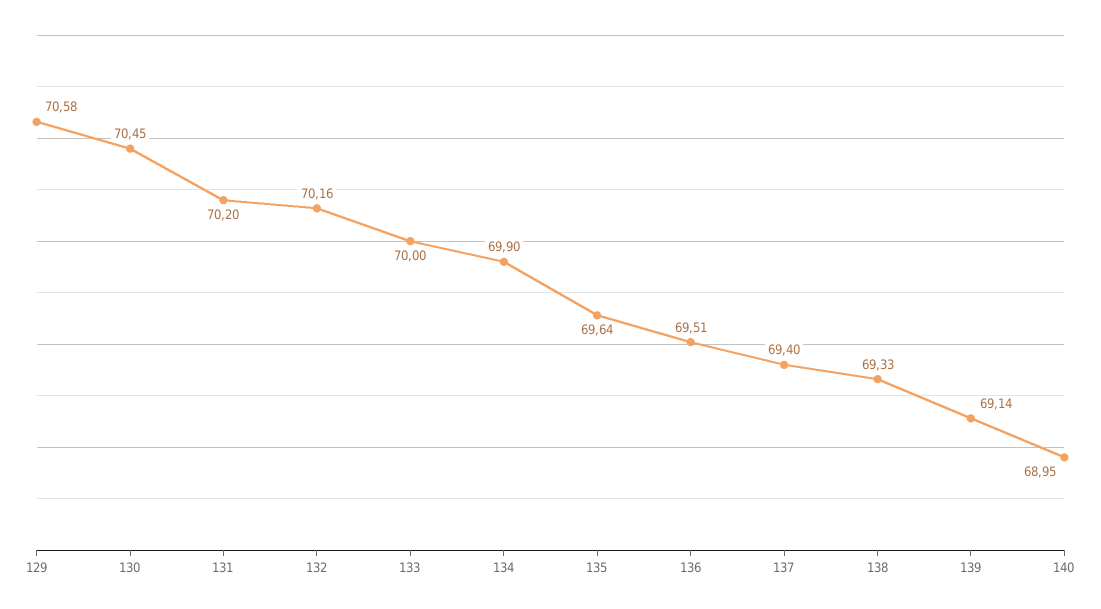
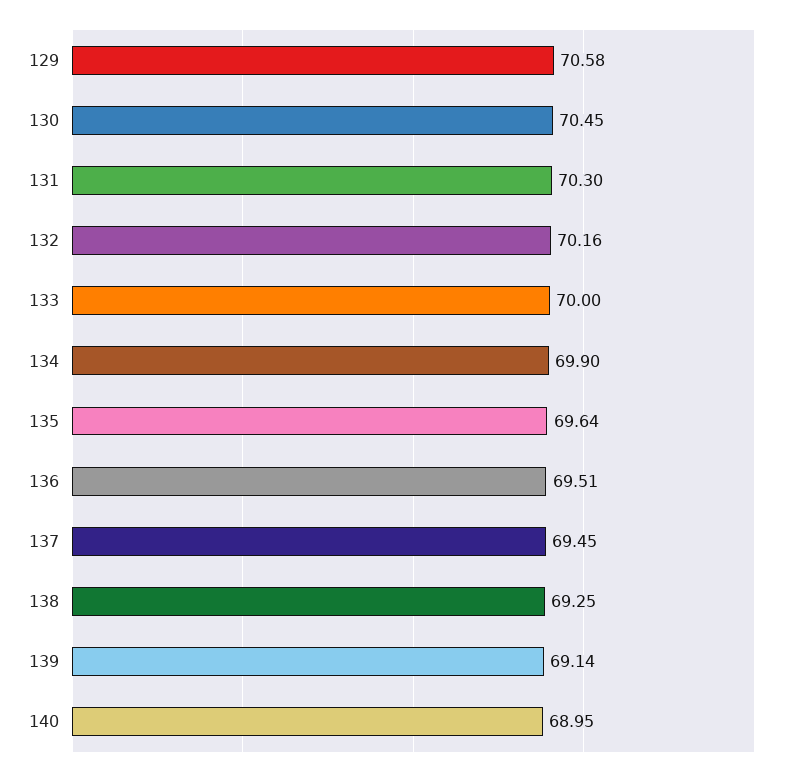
131: 70.2 -> 70.3
137: 69.4 -> 69.45
138: 69.33 -> 69.25

